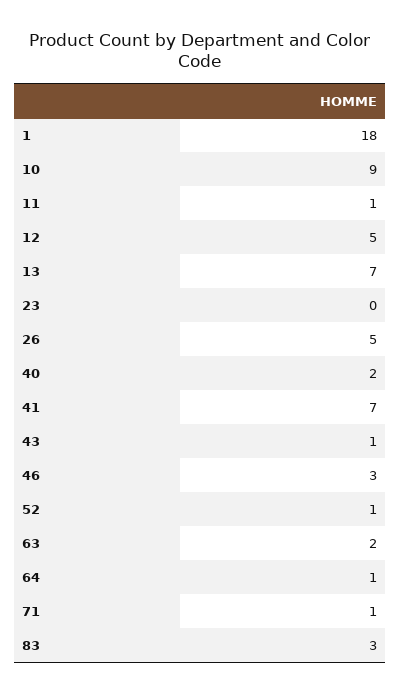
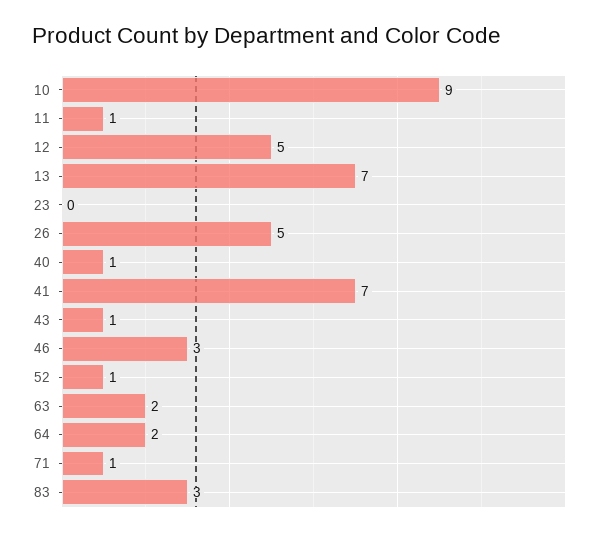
1: 18 -> none
40: 2 -> 1
64: 1 -> 2

